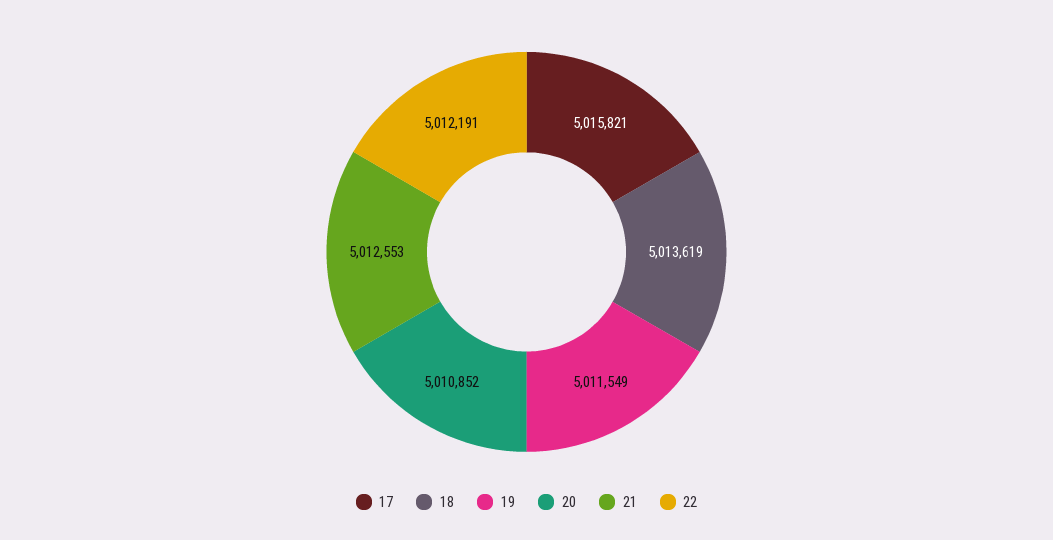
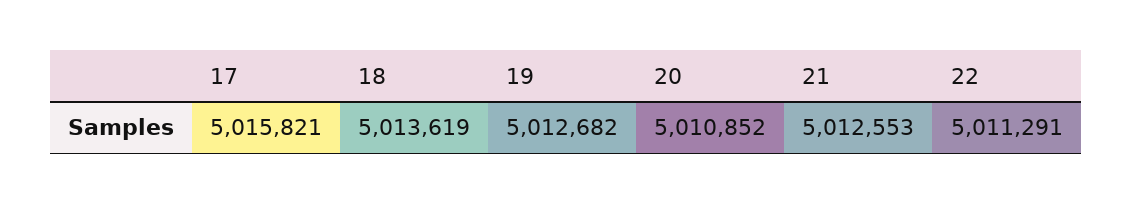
19: 5011549 -> 5012682
22: 5012191 -> 5011291

